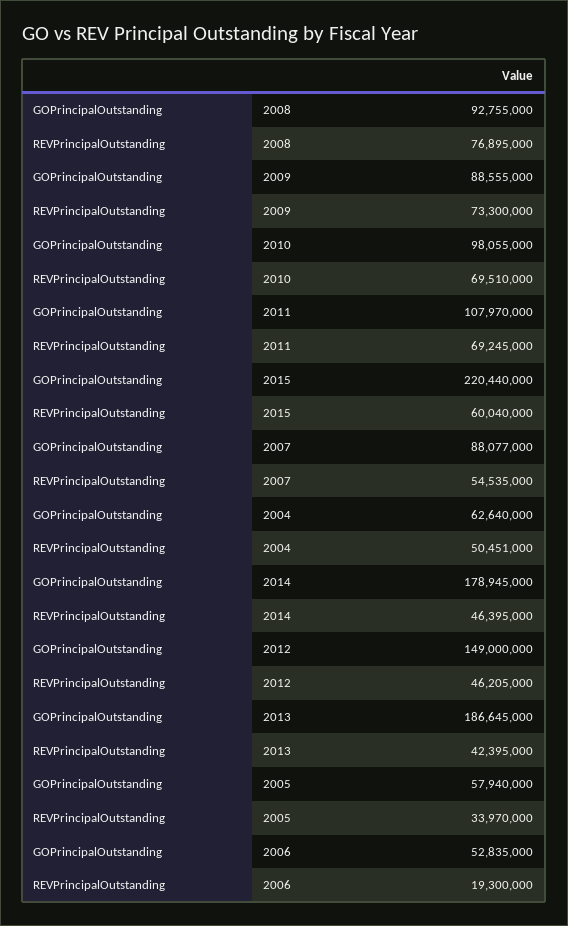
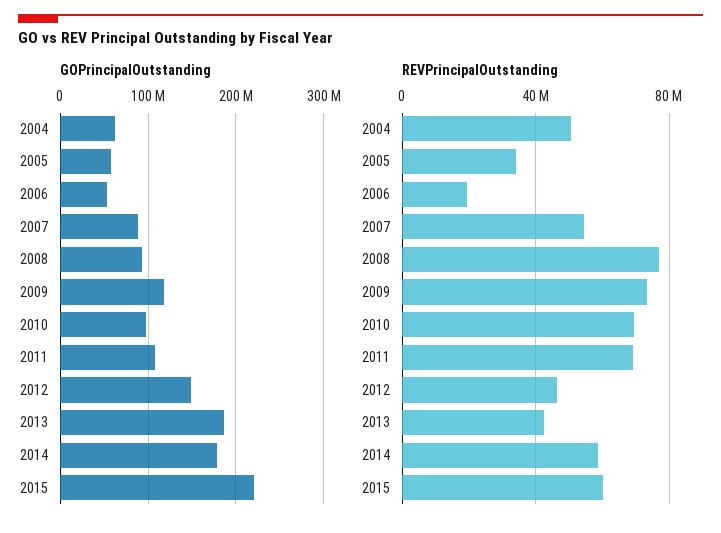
GOPrincipalOutstanding, 2009: 88555000 -> 120000000
REVPrincipalOutstanding, 2014: 46395000 -> 60000000

